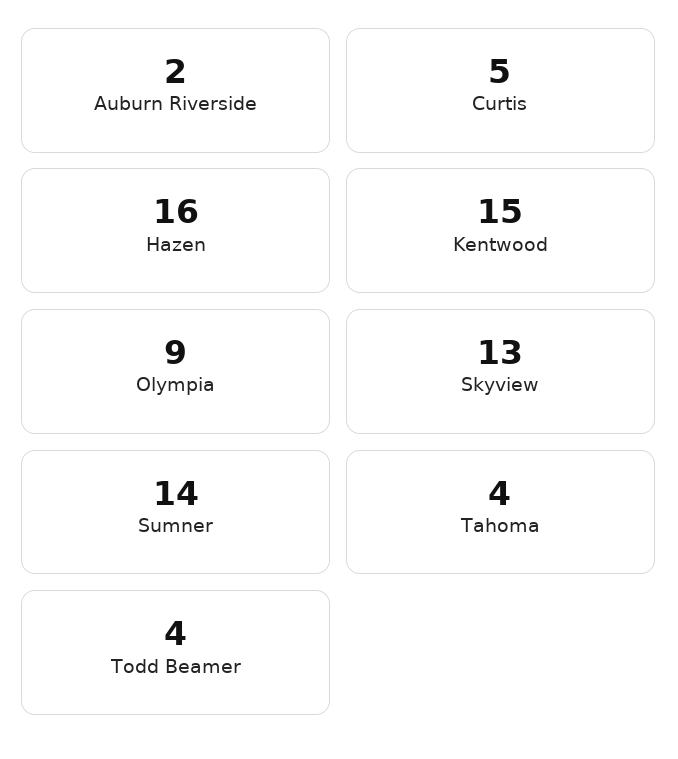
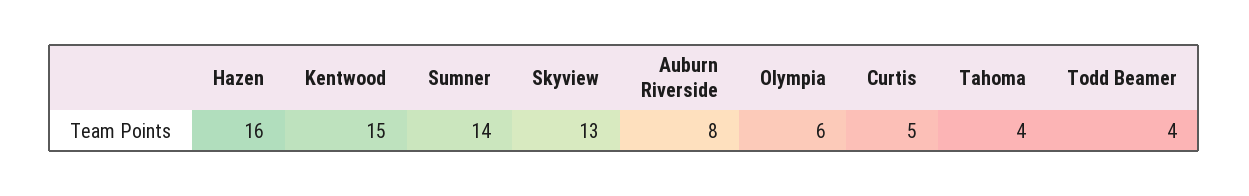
Auburn Riverside: 2 -> 8
Olympia: 9 -> 6

